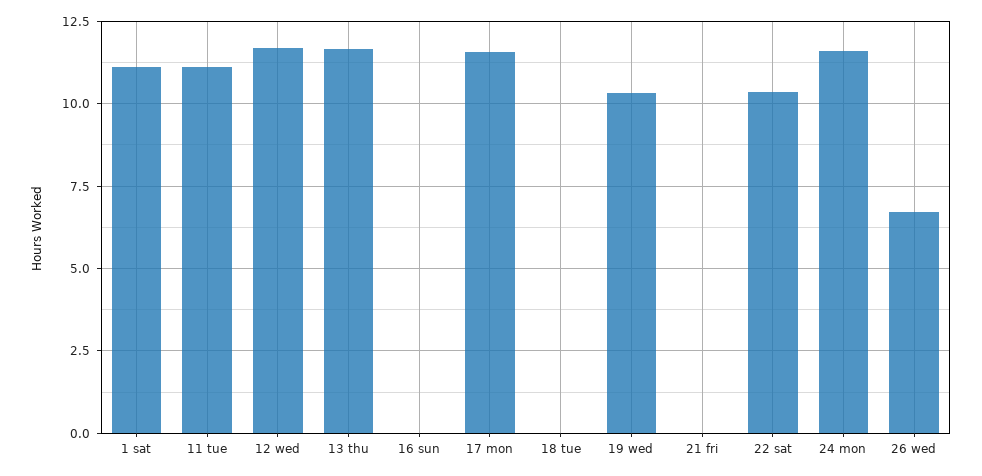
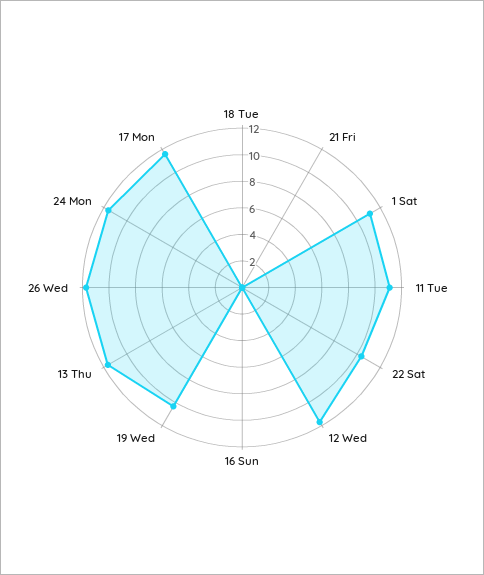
26 wed: 6.75 -> 12

